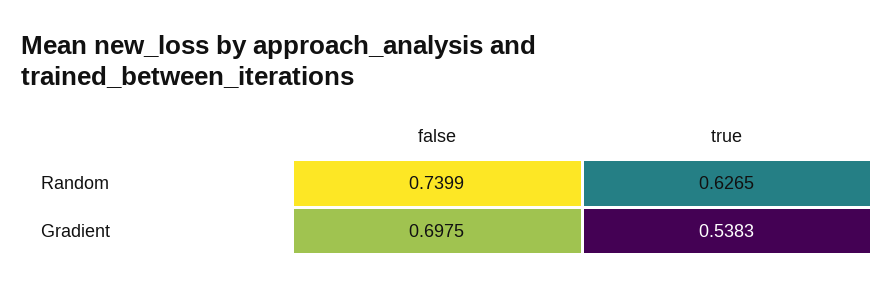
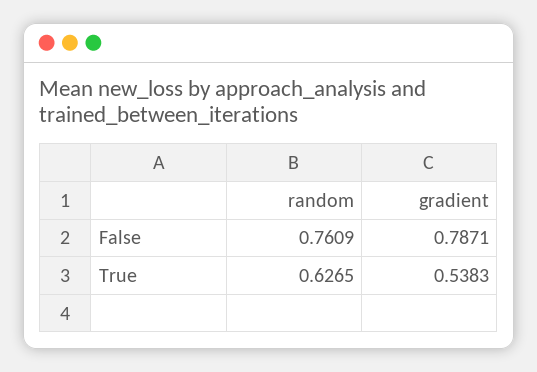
false, Random: 0.7399 -> 0.7609
false, Gradient: 0.6975 -> 0.7871

